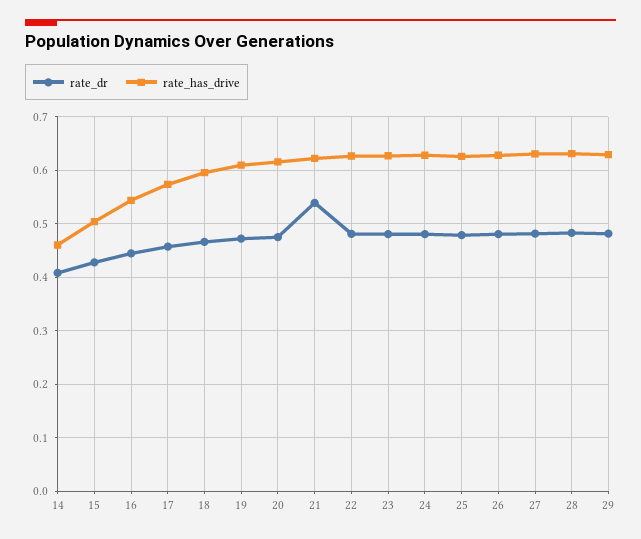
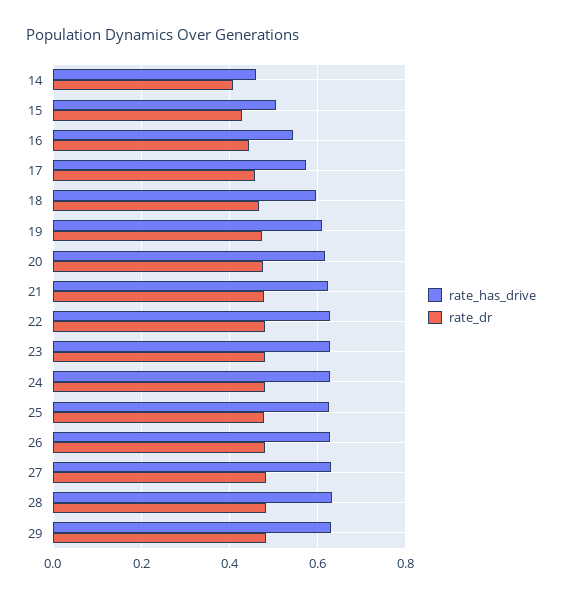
rate_dr, 21: 0.54 -> 0.48

